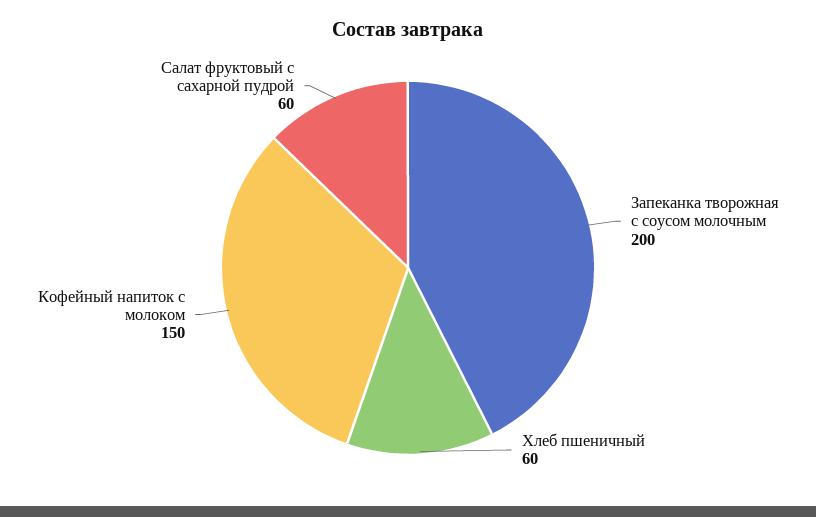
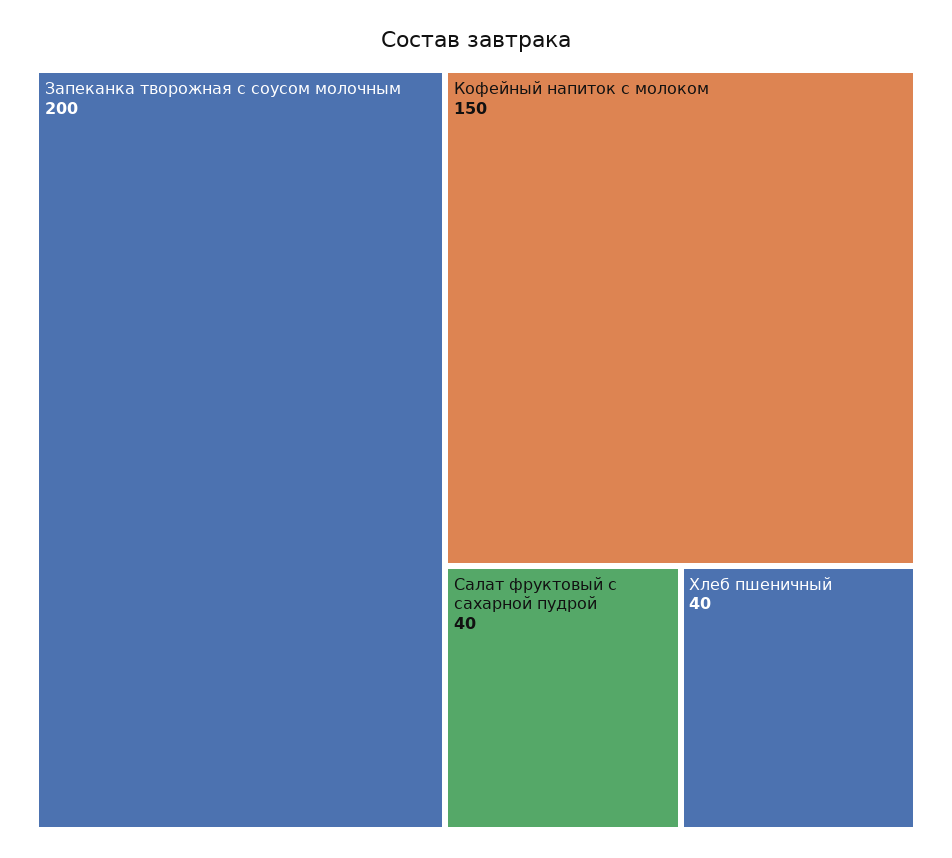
Хлеб пшеничный: 60 -> 40
Салат фруктовый с сахарной пудрой: 60 -> 40

